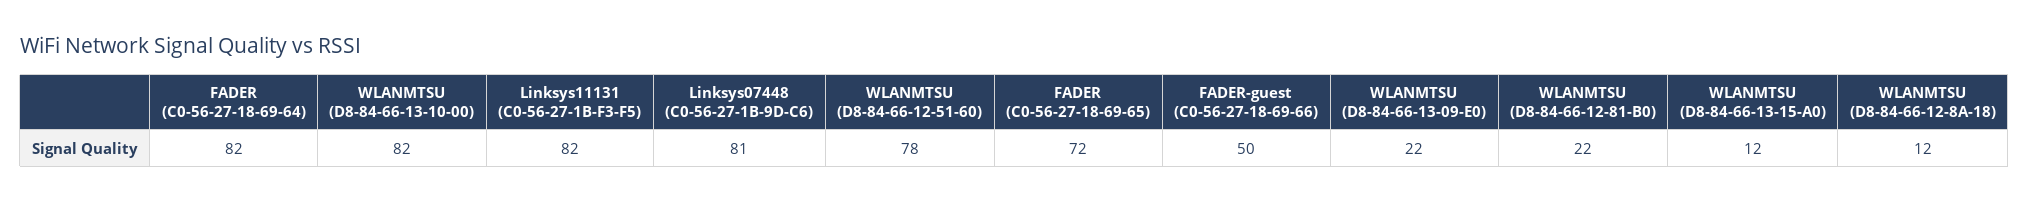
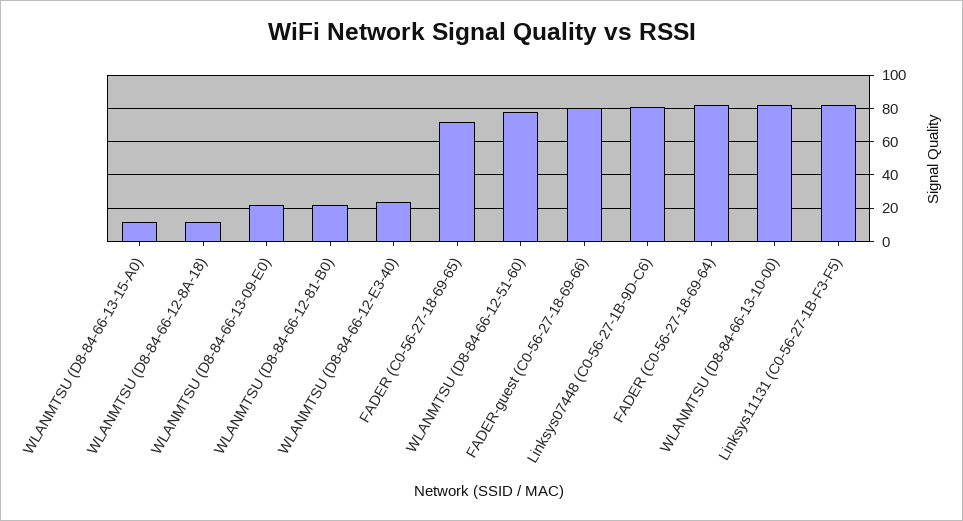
FADER-guest (C0-56-27-18-69-66): 50 -> 80
WLANMTSU (D8-84-66-12-E3-40): none -> 25

